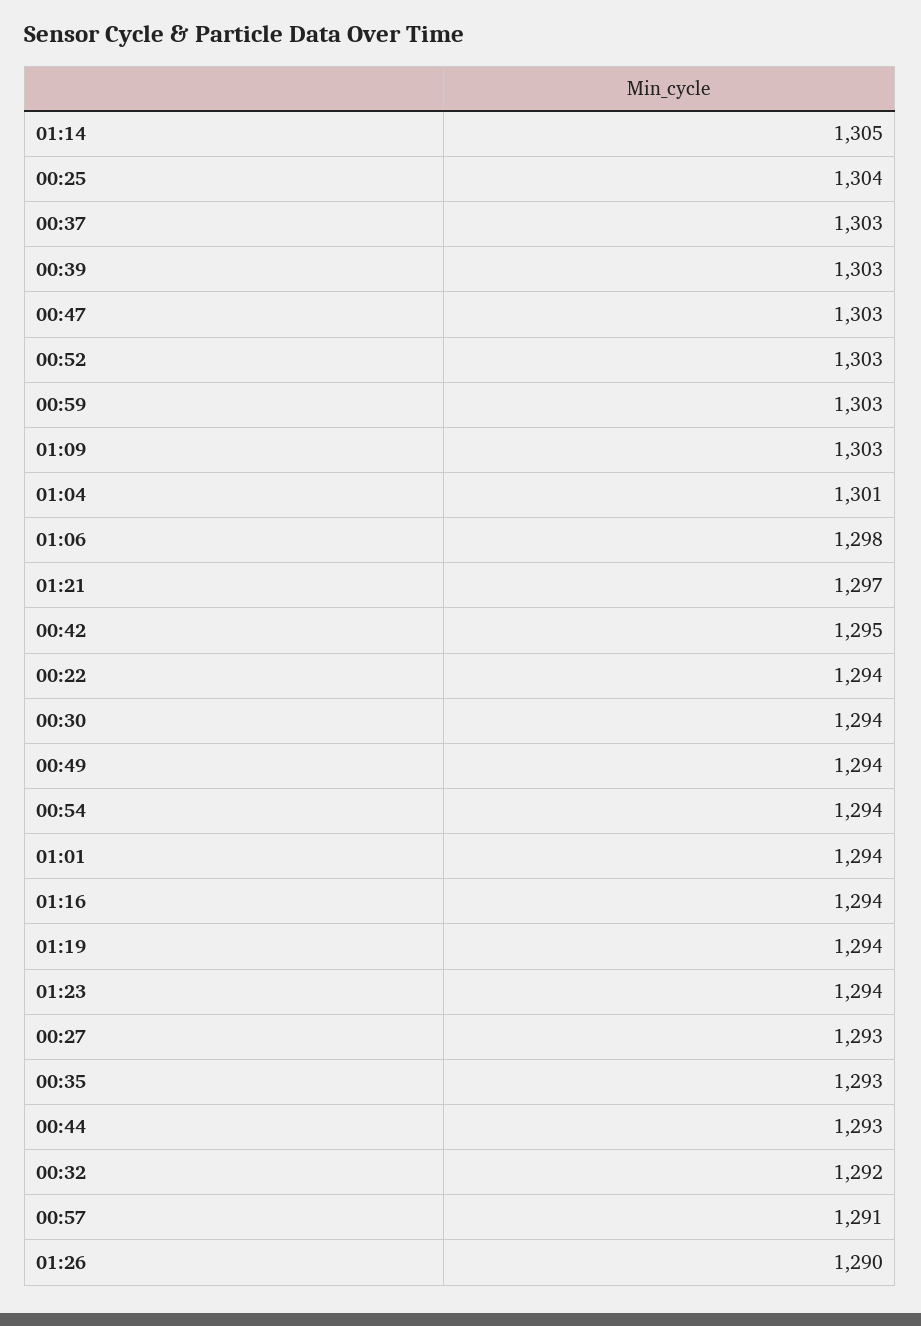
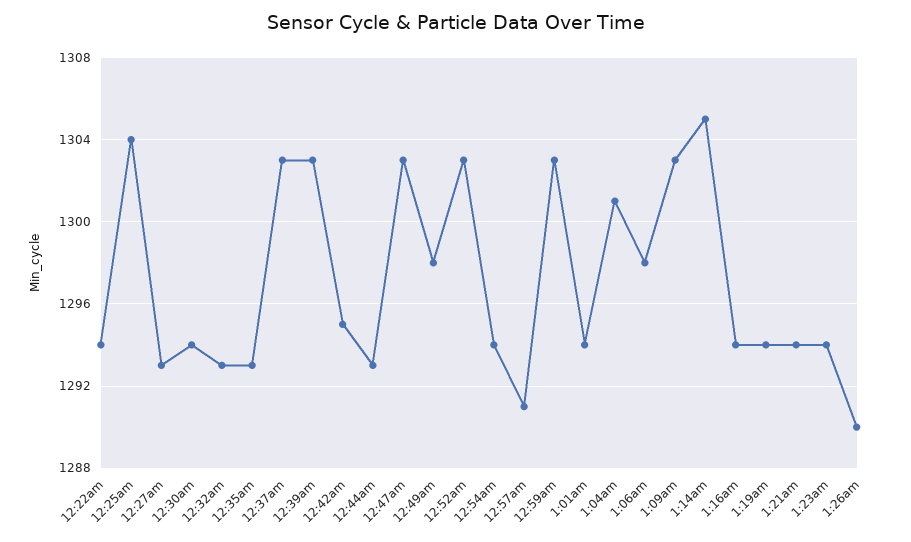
01:21: 1297 -> 1294
00:49: 1294 -> 1298
00:32: 1292 -> 1293

